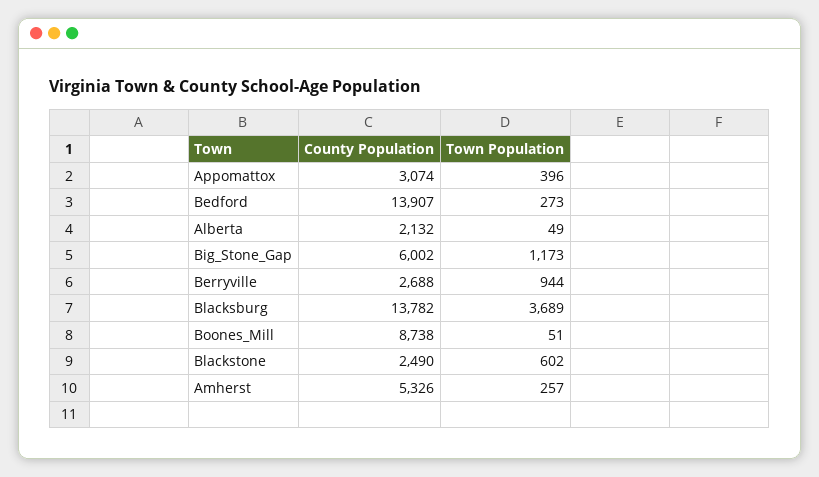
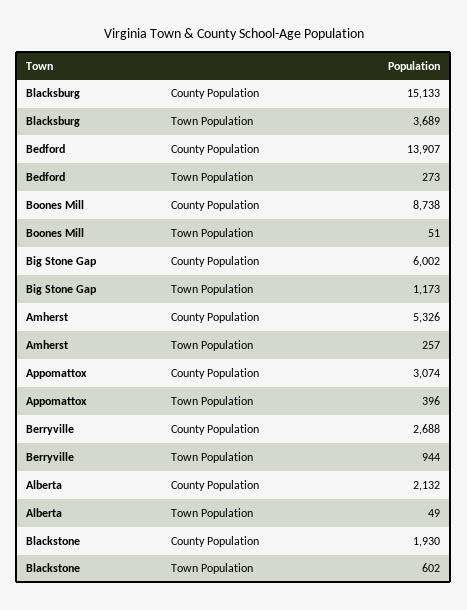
County Population, Blacksburg: 13782 -> 15133
County Population, Blackstone: 2490 -> 1930

